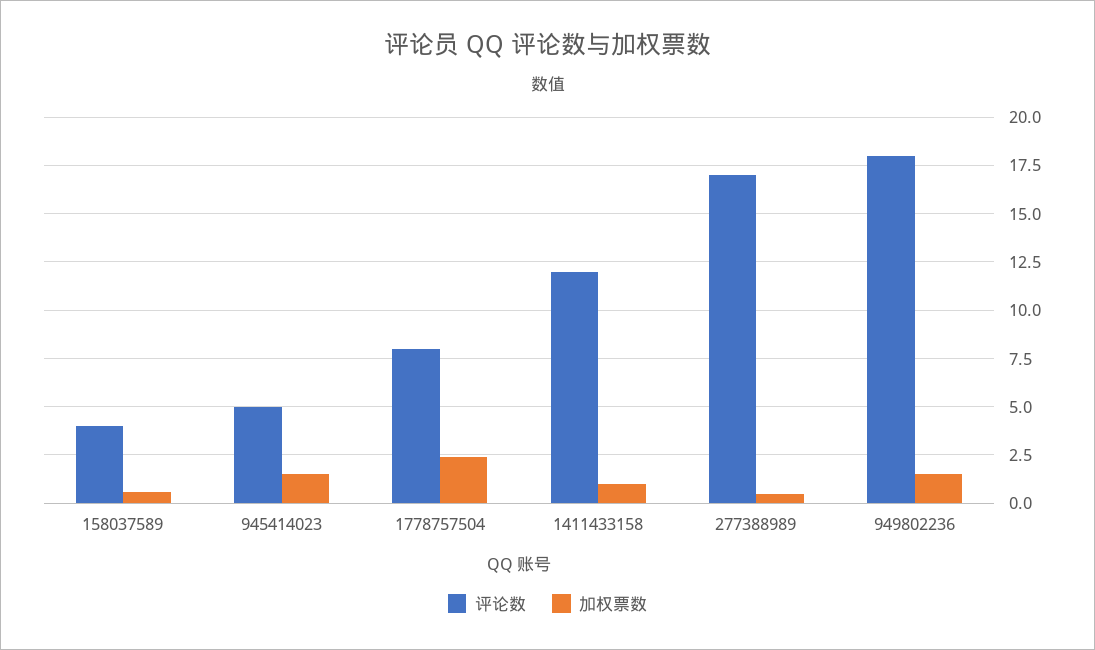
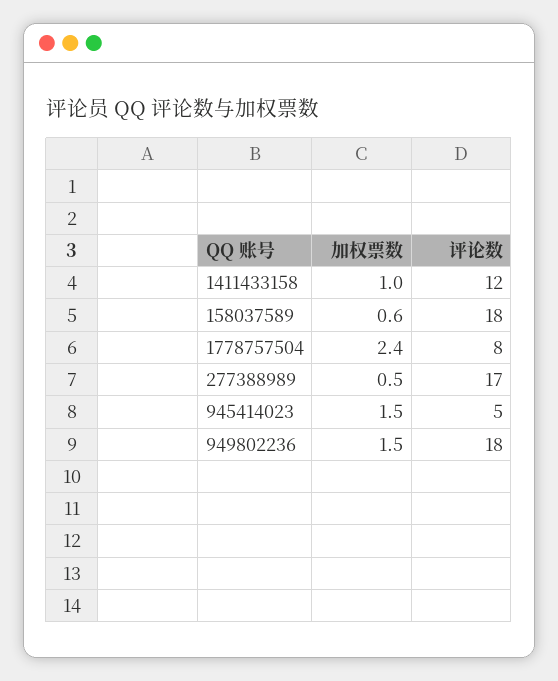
评论数, 158037589: 4 -> 18

